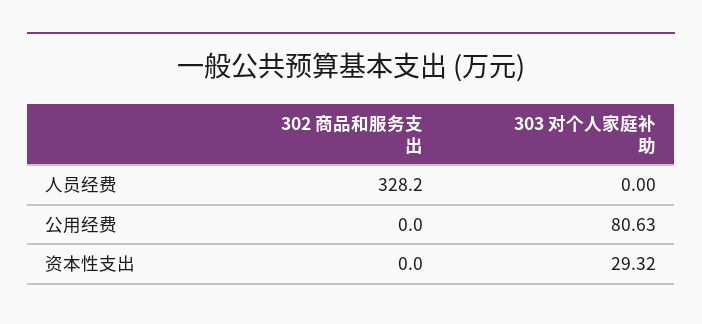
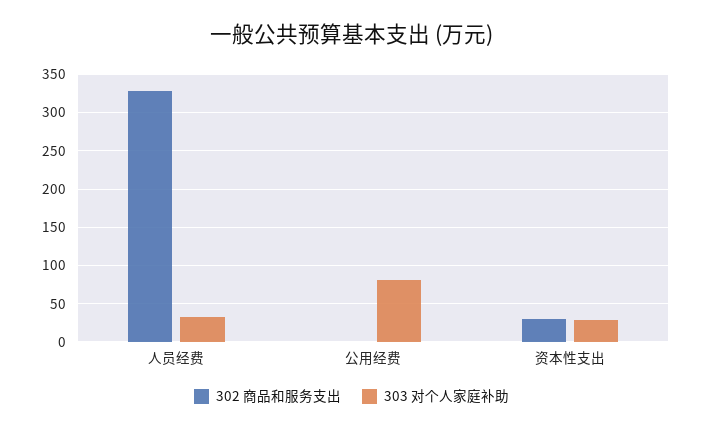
303 对个人家庭补助, 人员经费: 0 -> 30
302 商品和服务支出, 资本性支出: 0 -> 30

